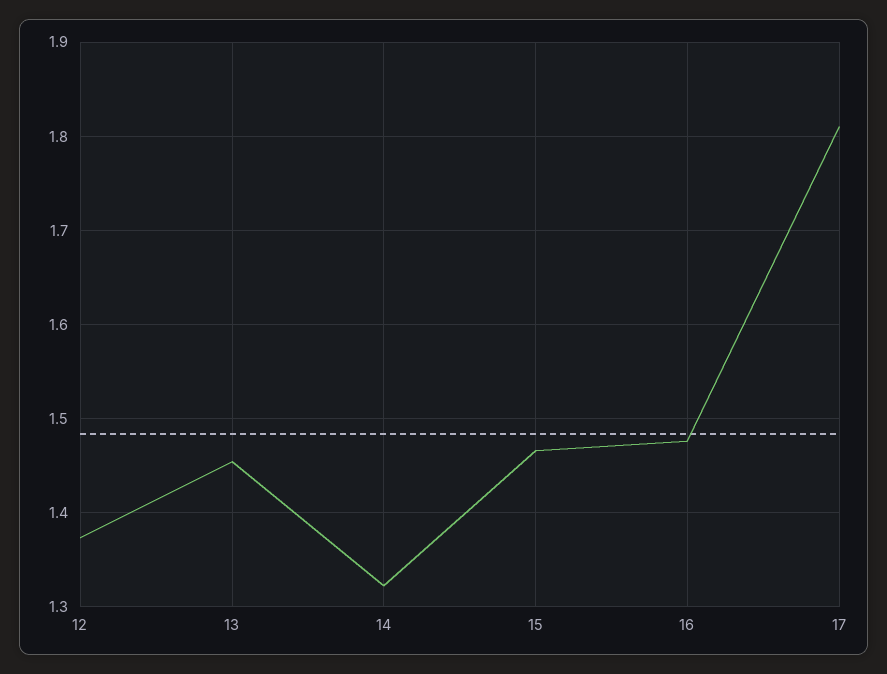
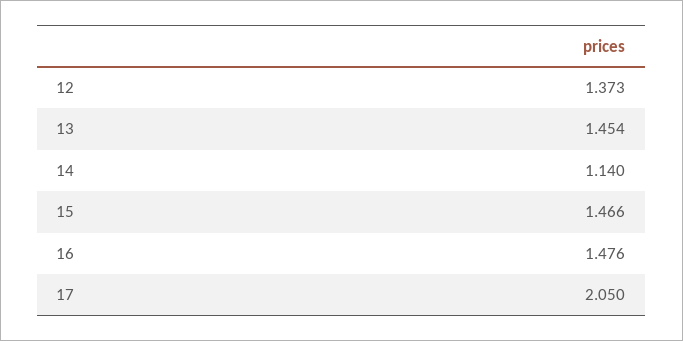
14: 1.32 -> 1.14
17: 1.81 -> 2.05

